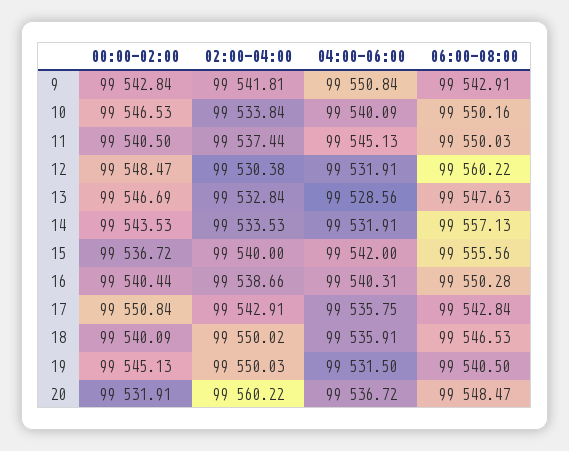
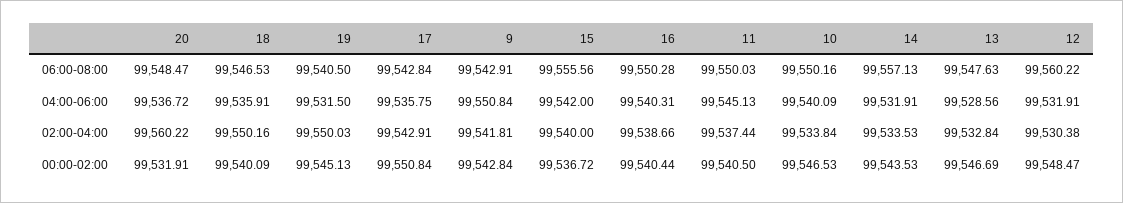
02:00-04:00, 18: 99550.02 -> 99550.16

